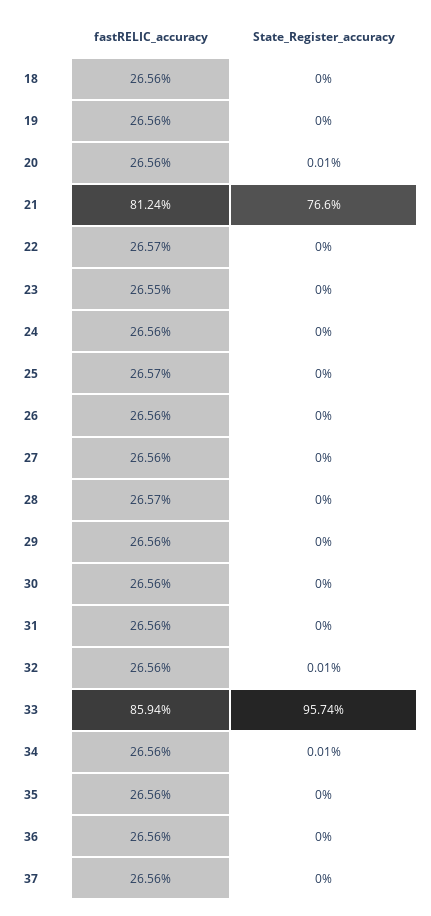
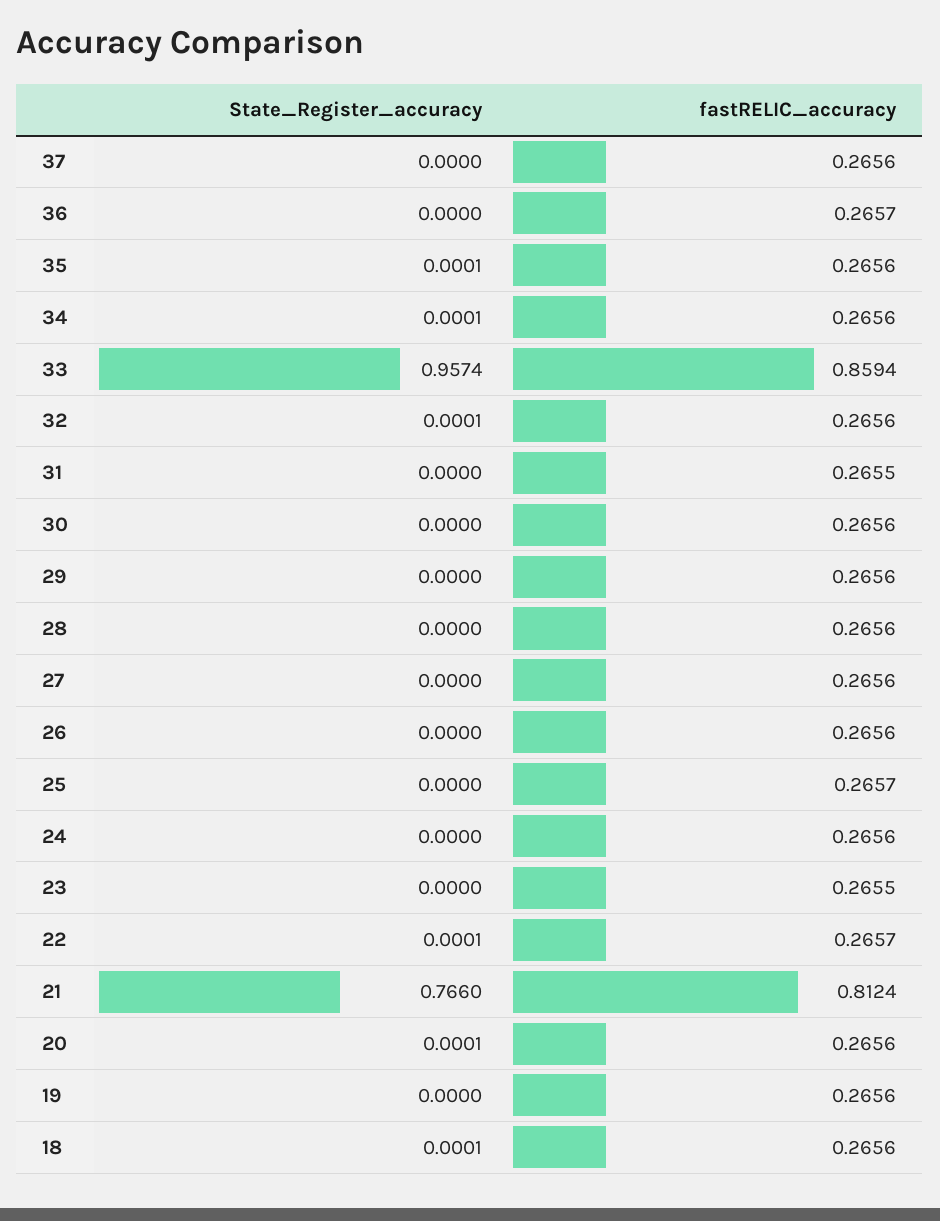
State_Register_accuracy, 18: 0 -> 0.0001
State_Register_accuracy, 22: 0 -> 0.0001
fastRELIC_accuracy, 28: 0.2657 -> 0.2656
fastRELIC_accuracy, 31: 0.2656 -> 0.2655
State_Register_accuracy, 35: 0 -> 0.0001
fastRELIC_accuracy, 36: 0.2656 -> 0.2657

